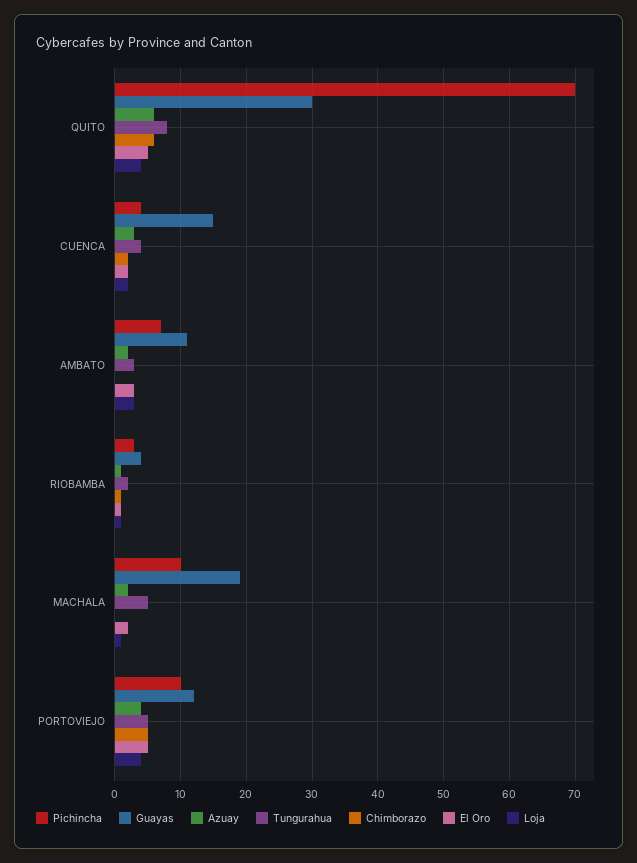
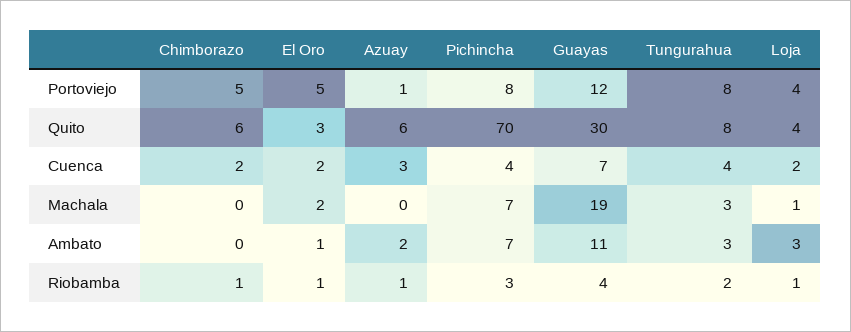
El Oro, QUITO: 5 -> 3
Guayas, CUENCA: 15 -> 7
El Oro, AMBATO: 3 -> 1
Pichincha, MACHALA: 10 -> 7
Azuay, MACHALA: 2 -> 0
Tungurahua, MACHALA: 5 -> 3
Pichincha, PORTOVIEJO: 10 -> 8
Azuay, PORTOVIEJO: 4 -> 1
Tungurahua, PORTOVIEJO: 5 -> 8

